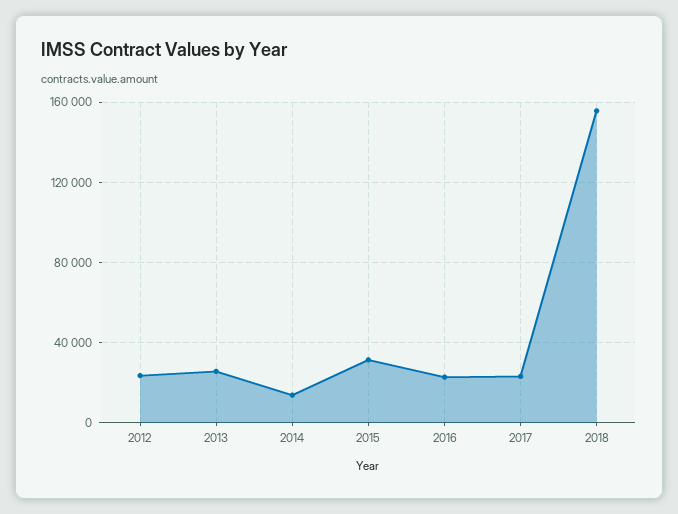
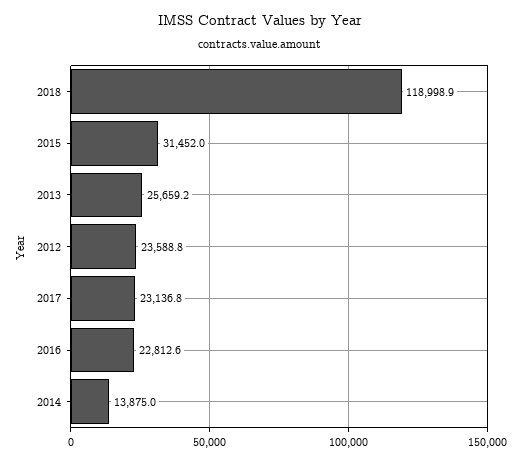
2018: 155000 -> 118998.9

